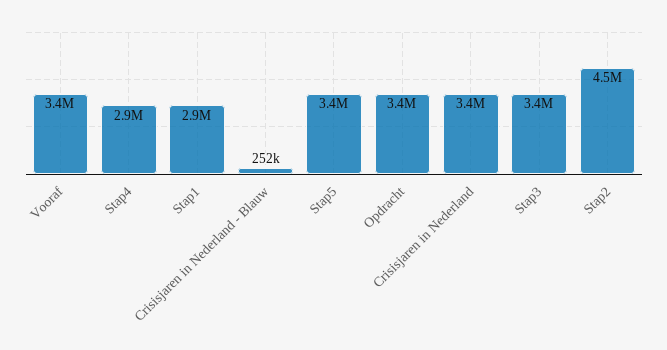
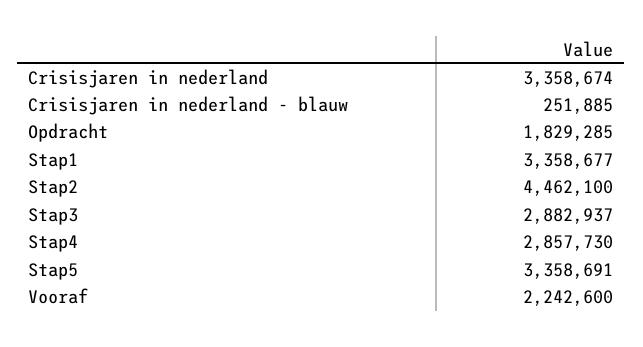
Vooraf: 3400000 -> 2242600
Stap1: 2900000 -> 3358677
Opdracht: 3400000 -> 1829285
Stap3: 3400000 -> 2882937

